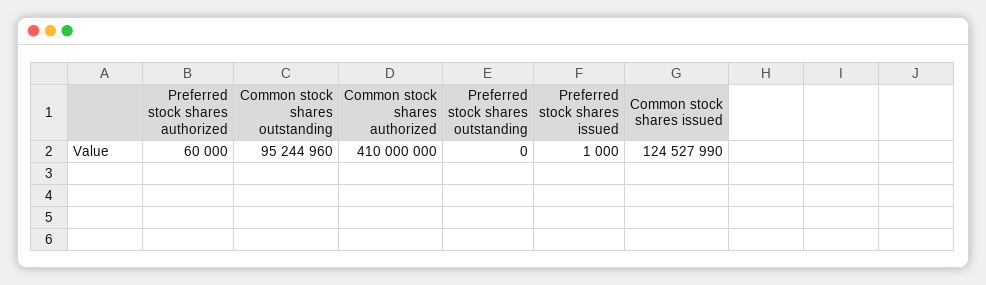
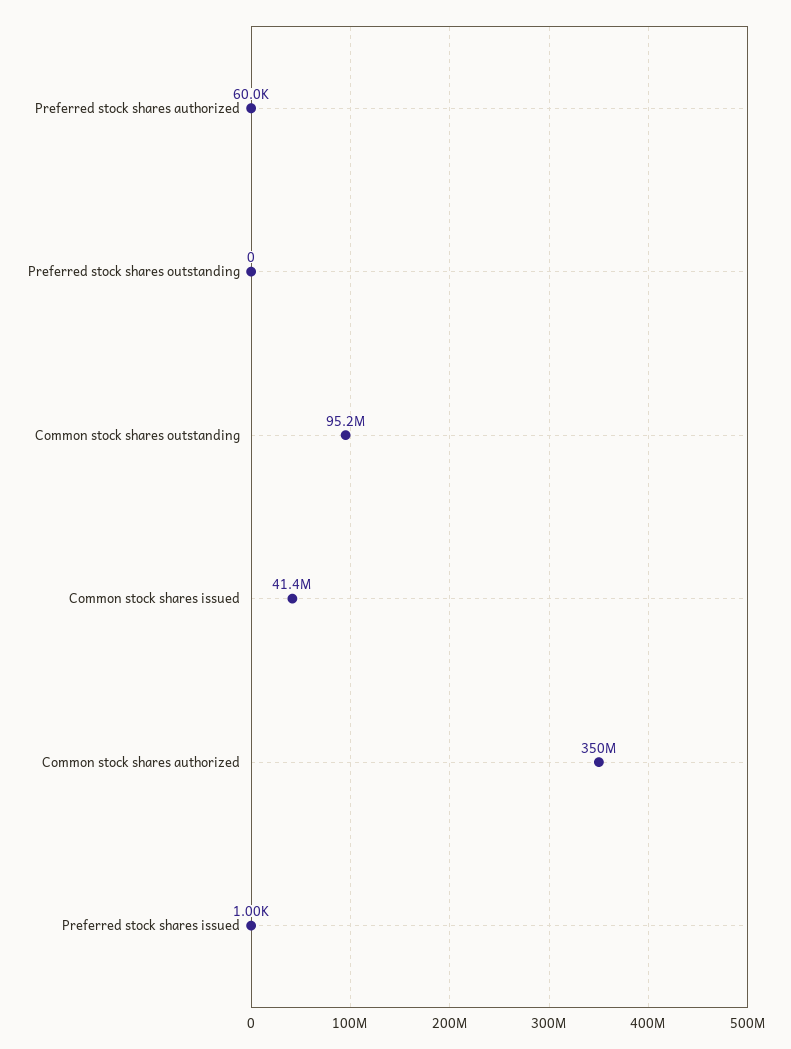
Common stock shares authorized: 410000000 -> 350000000
Common stock shares issued: 124527990 -> 41400000

